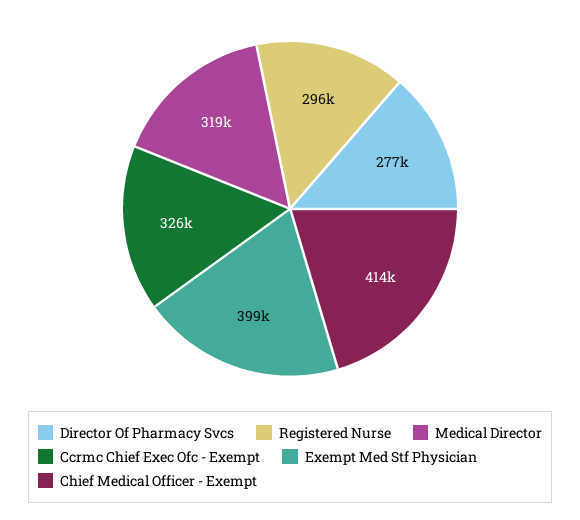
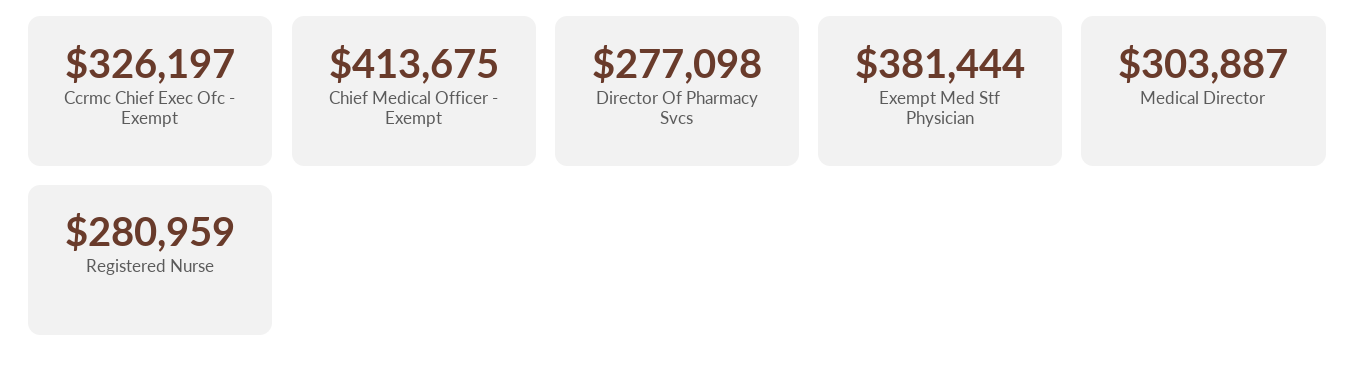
Registered Nurse: 296000 -> 280959
Medical Director: 319000 -> 303887
Exempt Med Stf Physician: 399000 -> 381444

